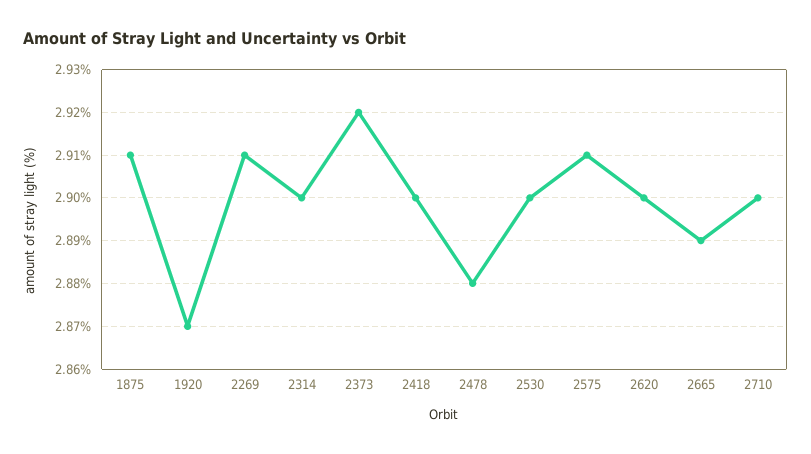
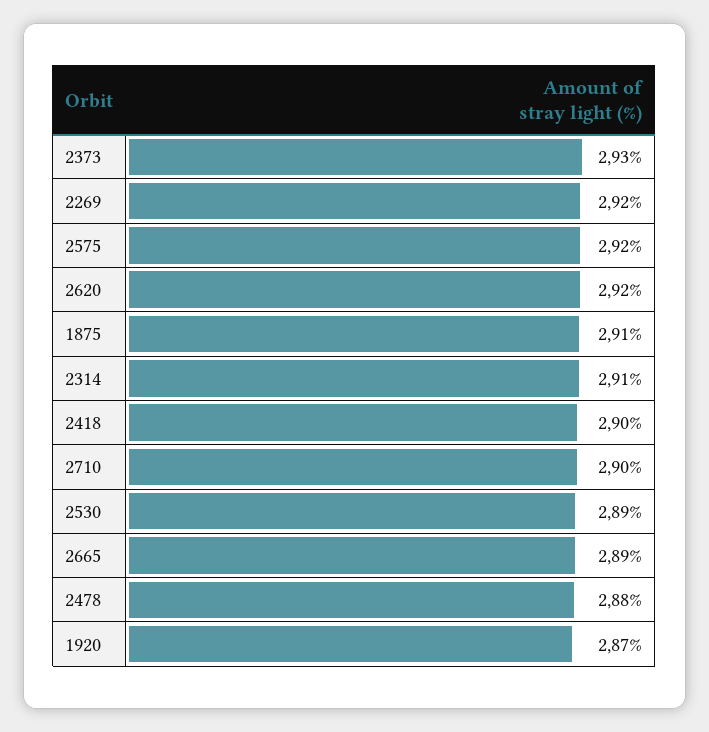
2269: 2.91 -> 2.92
2314: 2.9 -> 2.91
2373: 2.92 -> 2.93
2530: 2.9 -> 2.89
2575: 2.91 -> 2.92
2620: 2.9 -> 2.92

